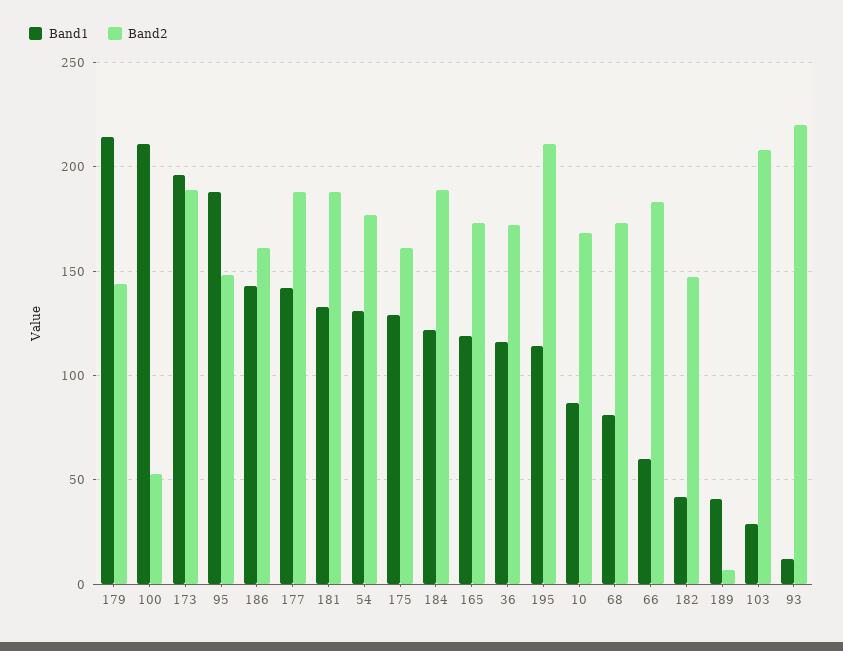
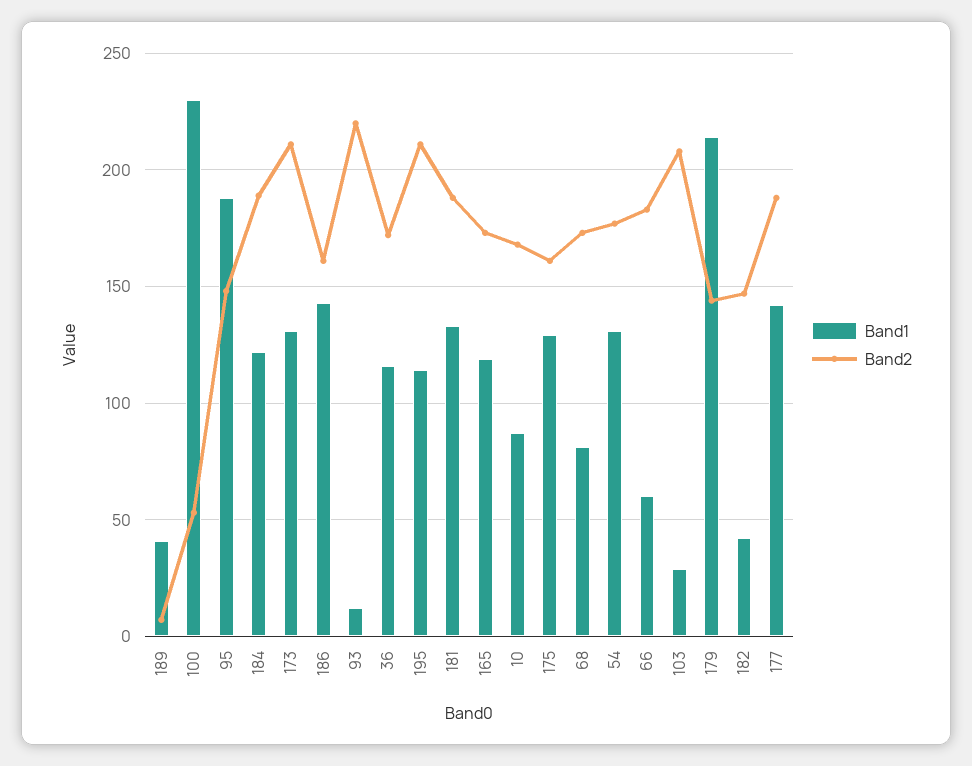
Band1, 100: 210 -> 230
Band1, 173: 195 -> 130
Band2, 173: 190 -> 210

